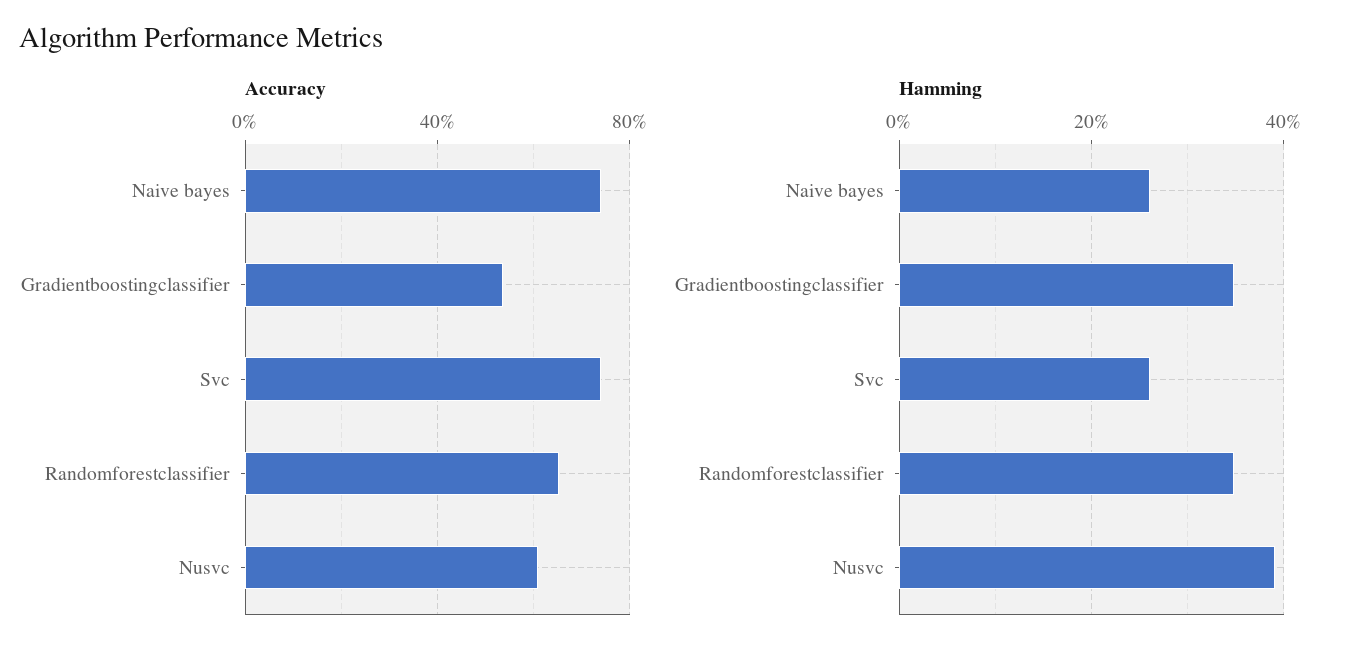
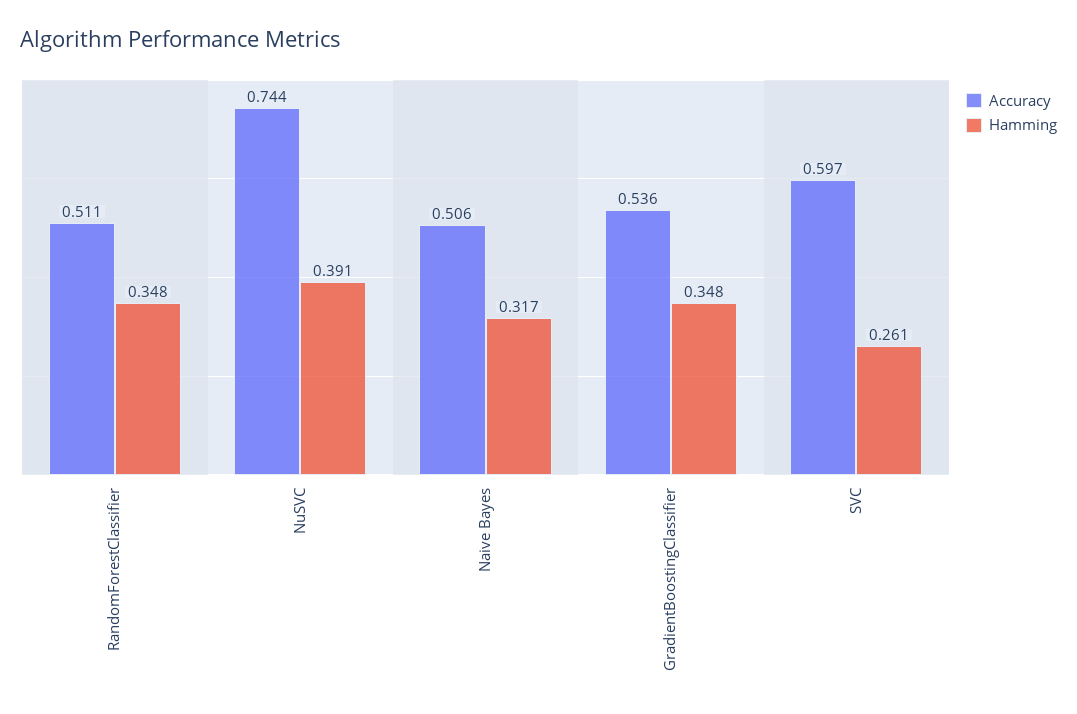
Accuracy, Naive bayes: 0.75 -> 0.506
Accuracy, Svc: 0.75 -> 0.597
Accuracy, Randomforestclassifier: 0.65 -> 0.511
Accuracy, Nusvc: 0.6 -> 0.744
Hamming, Naive bayes: 0.26 -> 0.317

